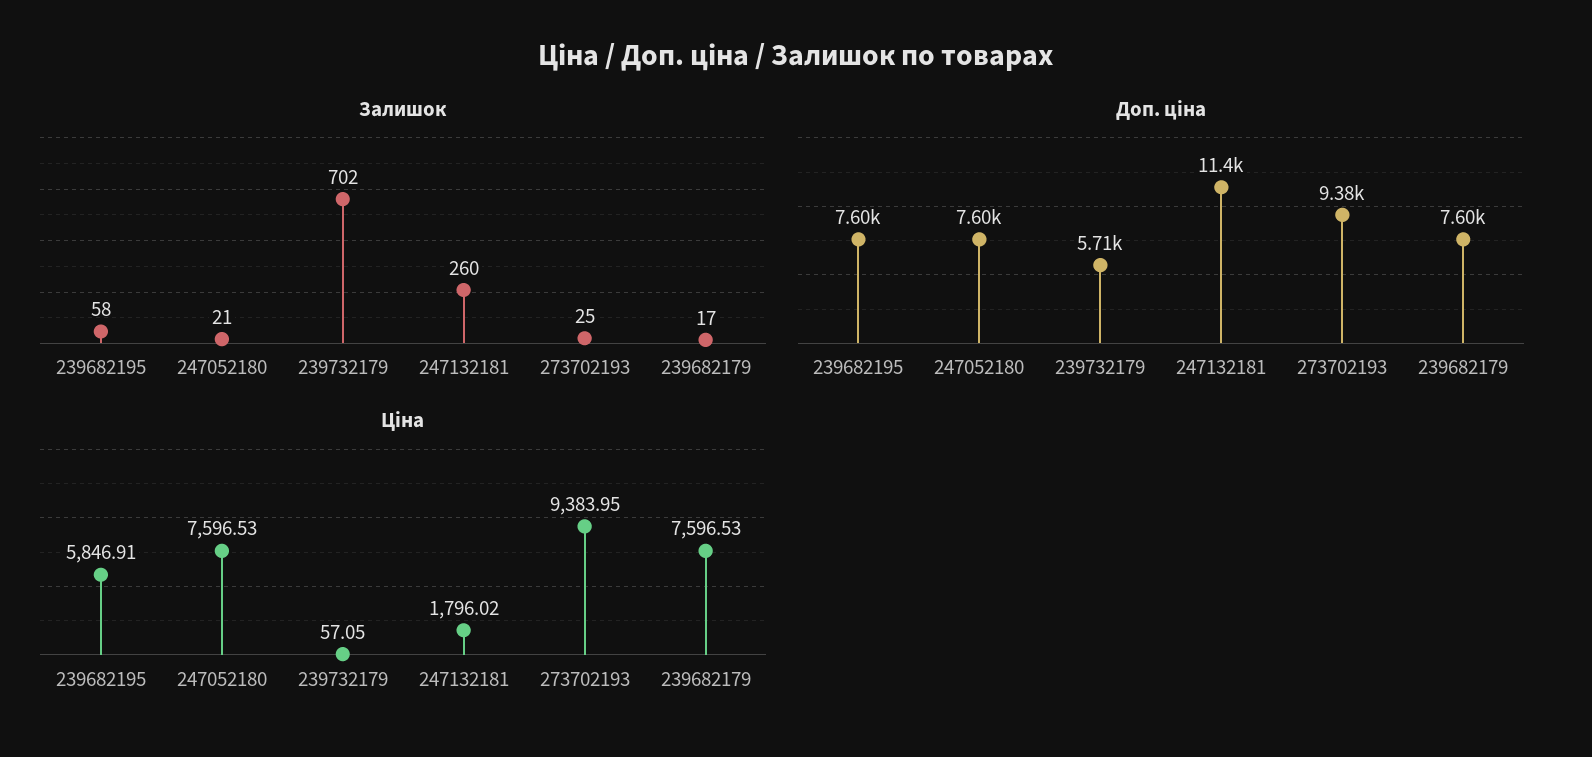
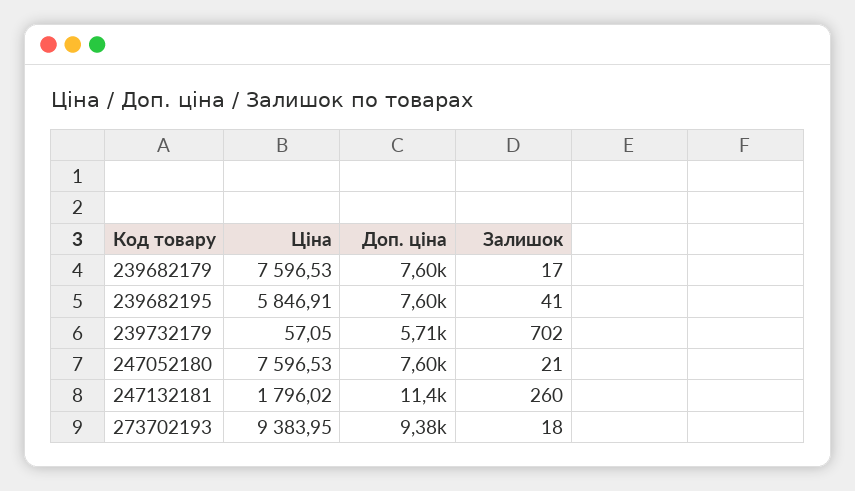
Залишок, 239682195: 58 -> 41
Залишок, 273702193: 25 -> 18

